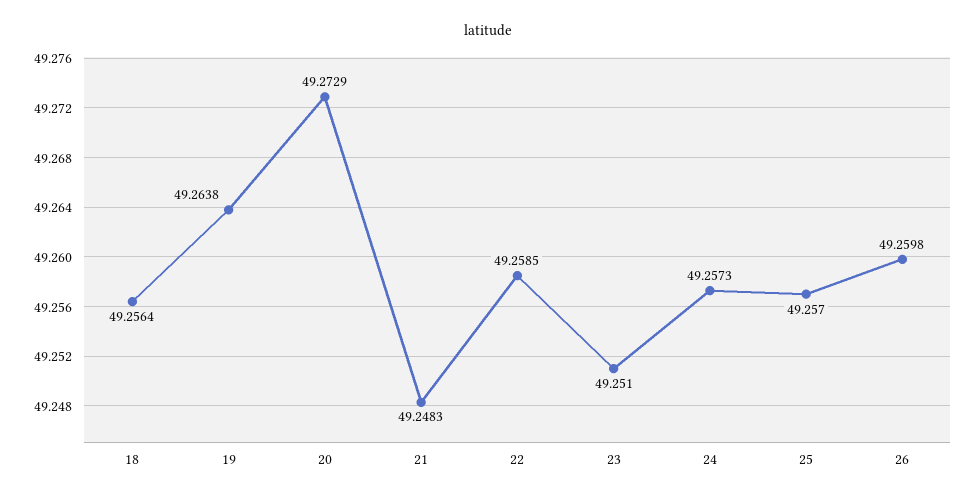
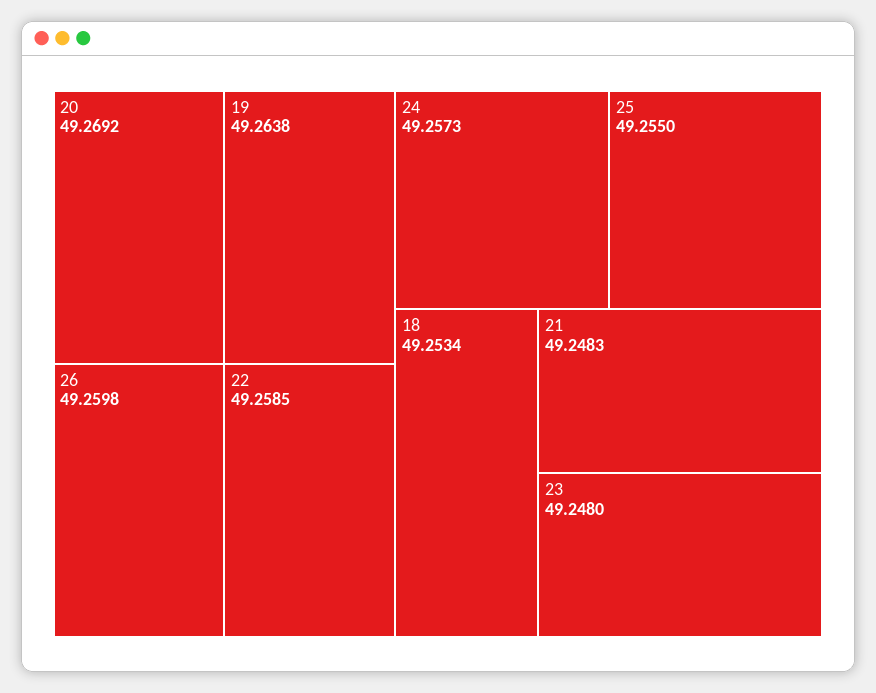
18: 49.2564 -> 49.2534
20: 49.2729 -> 49.2692
23: 49.251 -> 49.248
25: 49.257 -> 49.255

